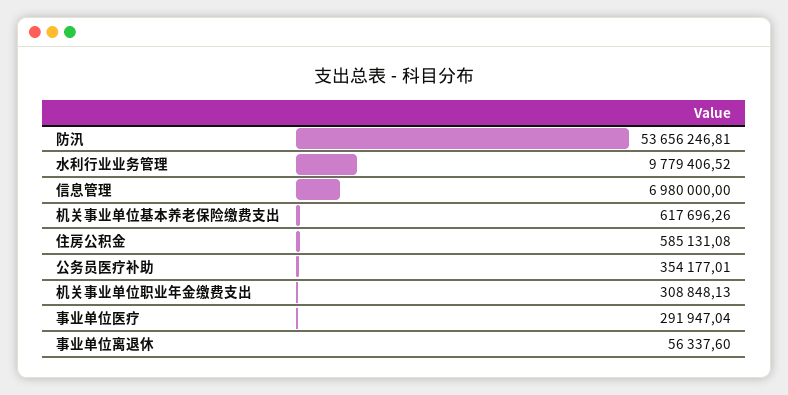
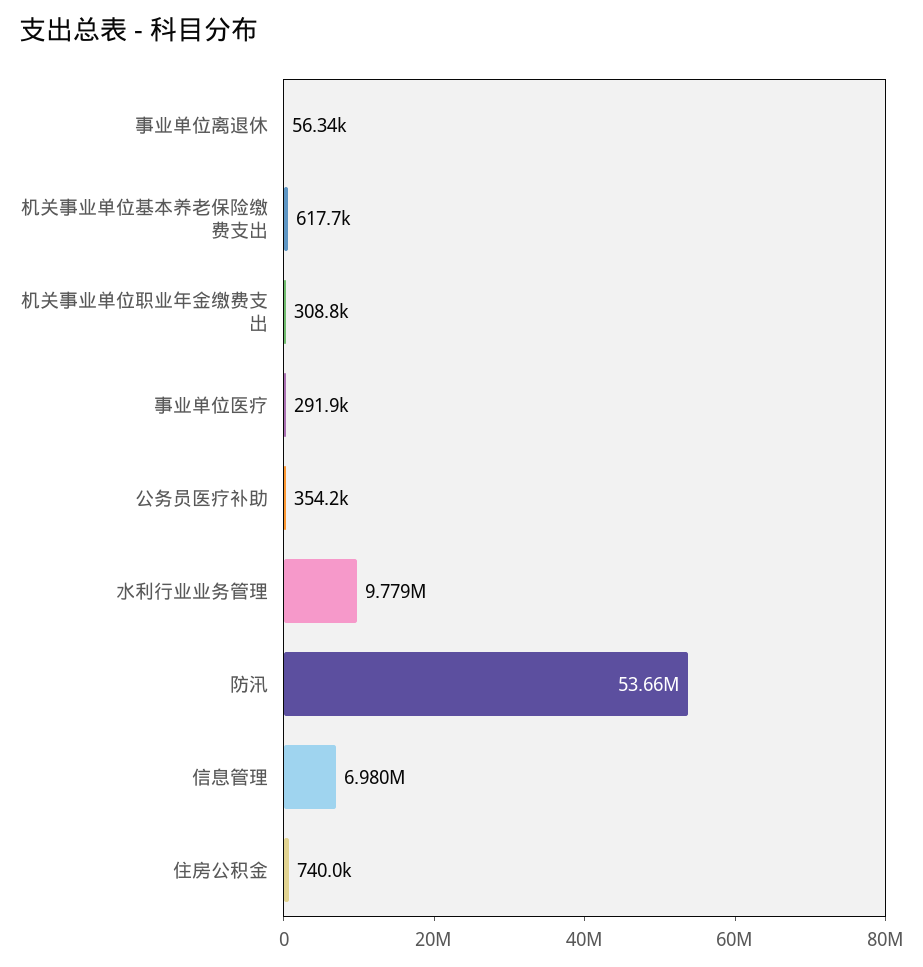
住房公积金: 585131.08 -> 740000

